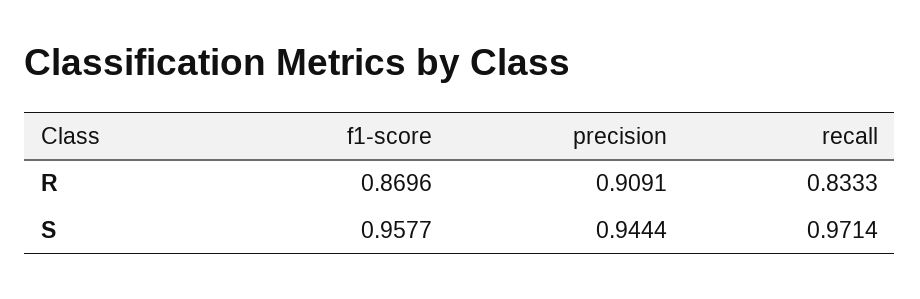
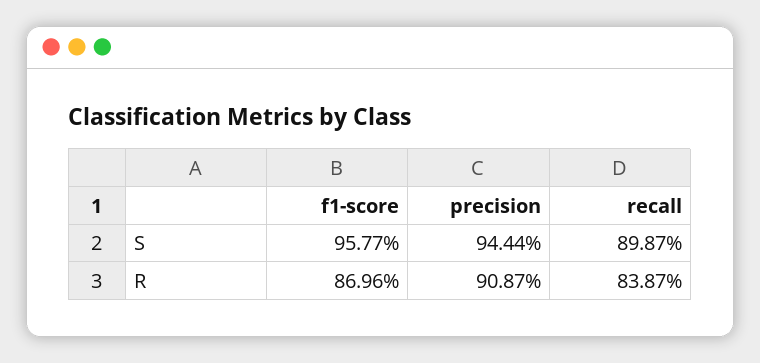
precision, R: 0.9091 -> 0.9087
recall, R: 0.8333 -> 0.8387
recall, S: 0.9714 -> 0.8987

